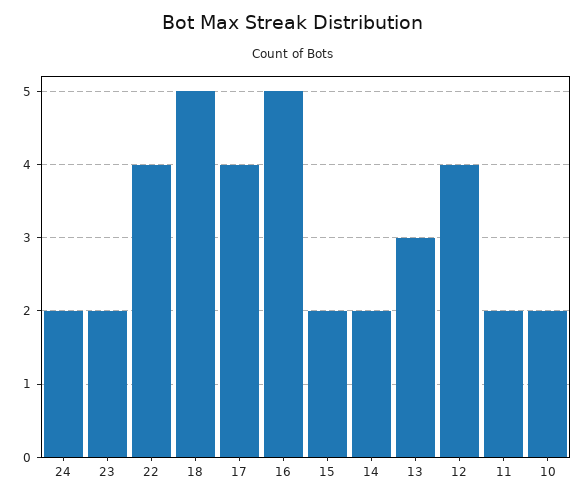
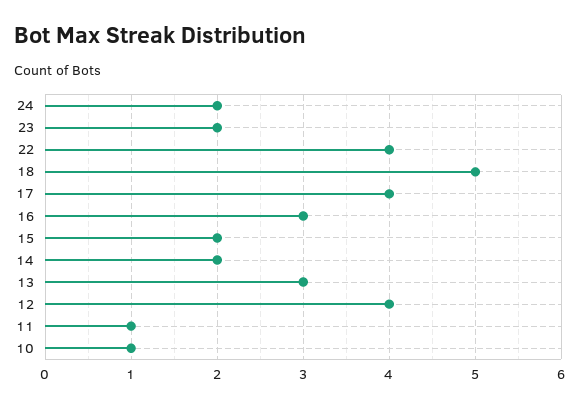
16: 5 -> 3
11: 2 -> 1
10: 2 -> 1

